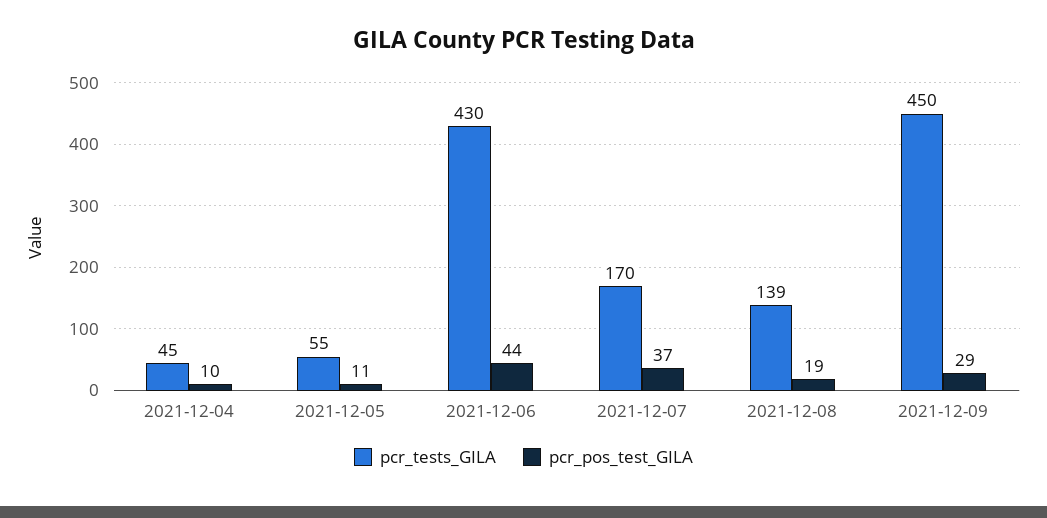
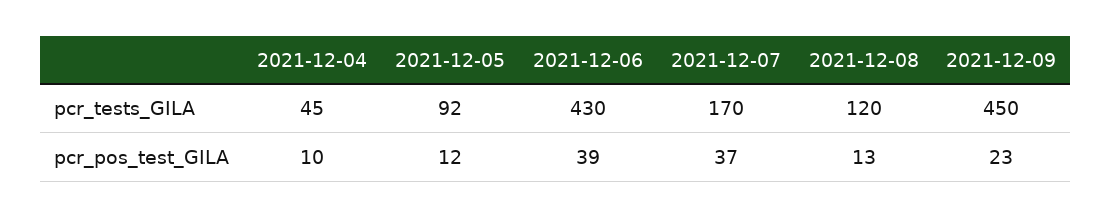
pcr_tests_GILA, 2021-12-05: 55 -> 92
pcr_pos_test_GILA, 2021-12-05: 11 -> 12
pcr_pos_test_GILA, 2021-12-06: 44 -> 39
pcr_tests_GILA, 2021-12-08: 139 -> 120
pcr_pos_test_GILA, 2021-12-08: 19 -> 13
pcr_pos_test_GILA, 2021-12-09: 29 -> 23

